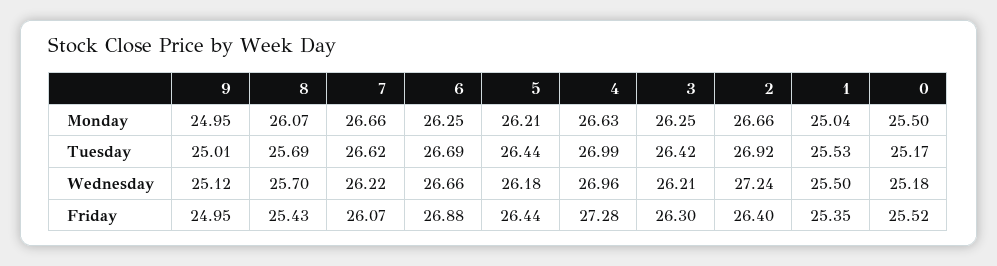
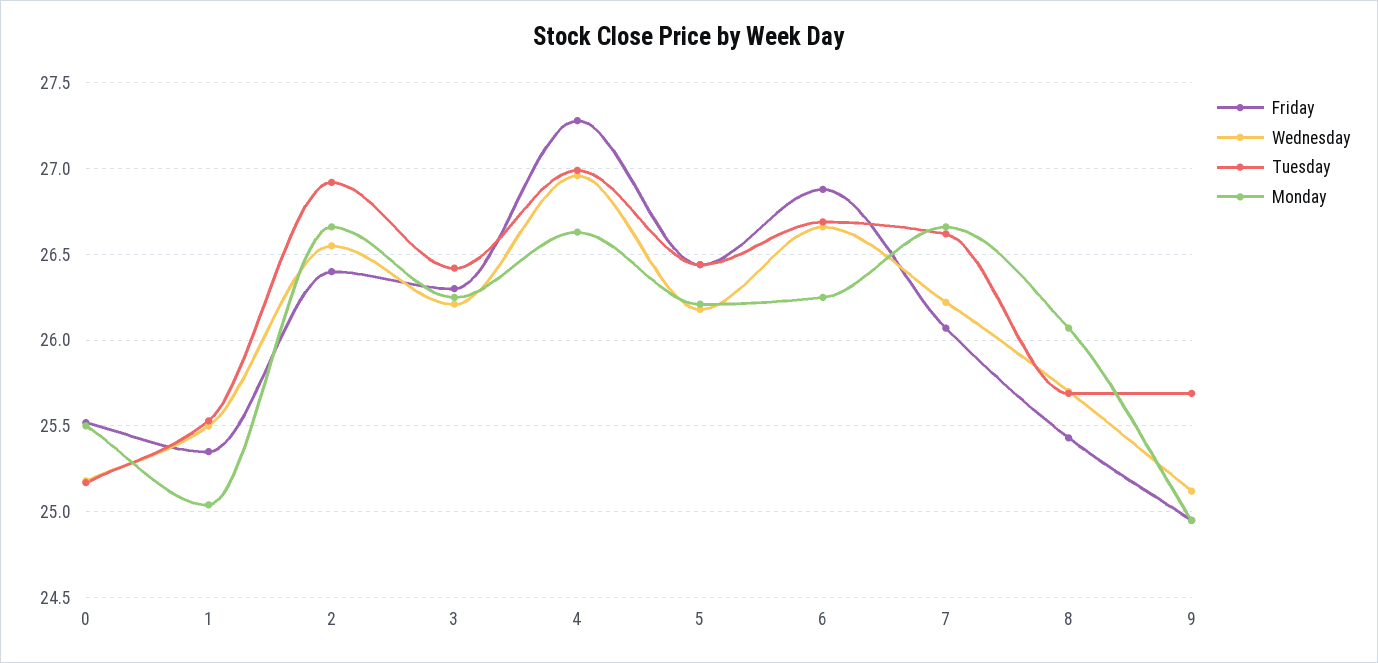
Tuesday, 9: 25.01 -> 25.7
Wednesday, 2: 27.24 -> 26.55

